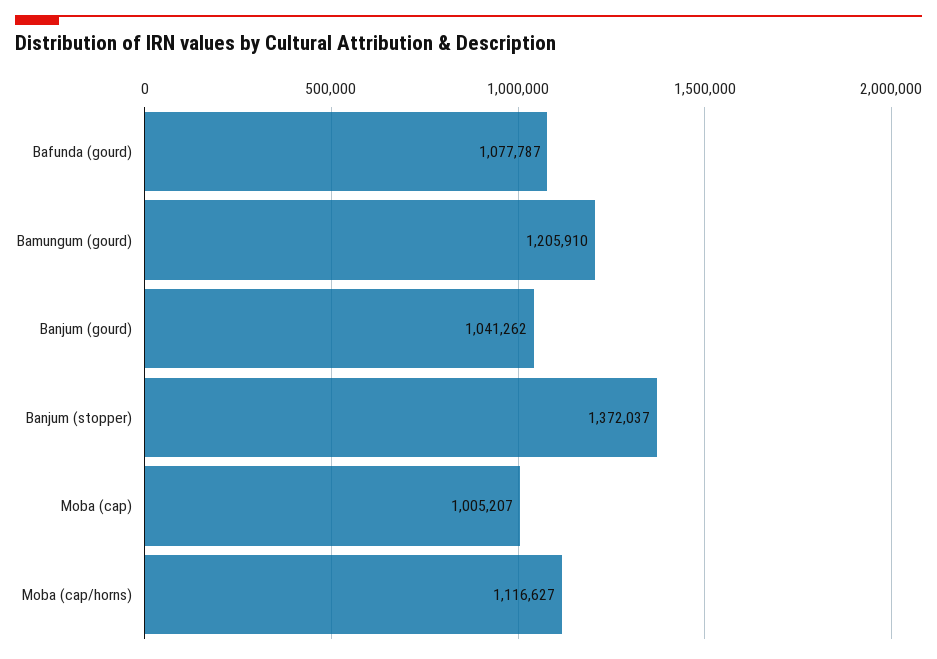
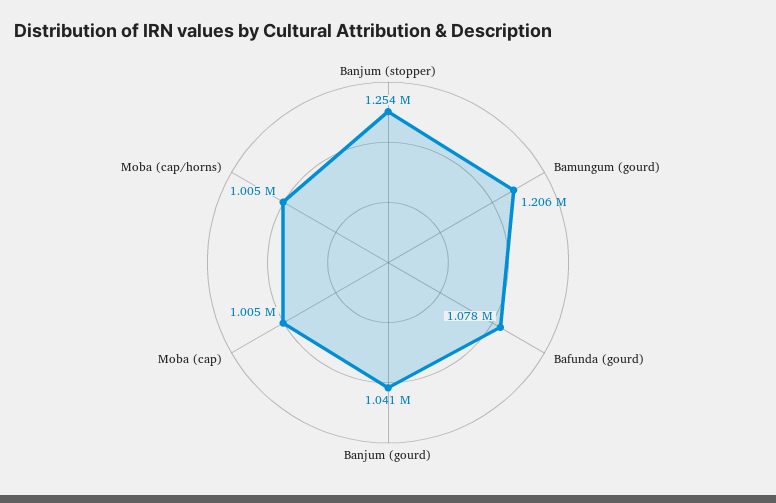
Banjum (stopper): 1372037 -> 1254000
Moba (cap/horns): 1116627 -> 1005000

